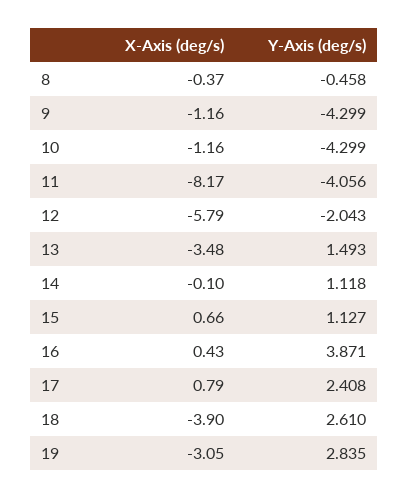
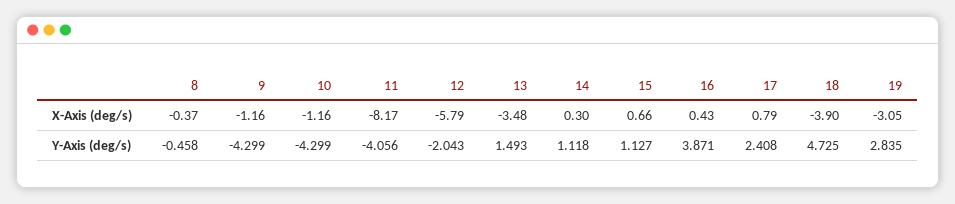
X-Axis (deg/s), 14: -0.1 -> 0.3
Y-Axis (deg/s), 18: 2.61 -> 4.725

